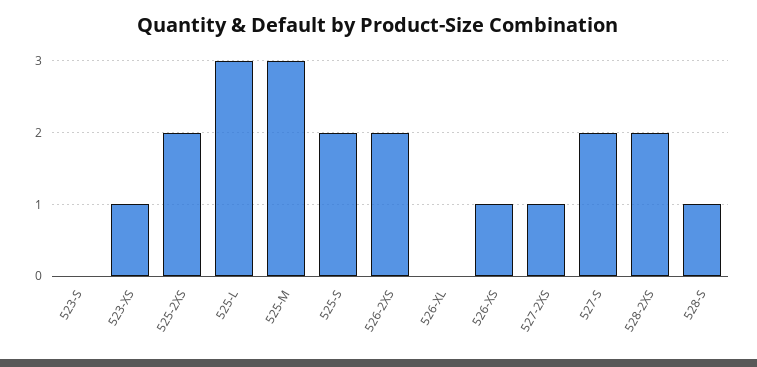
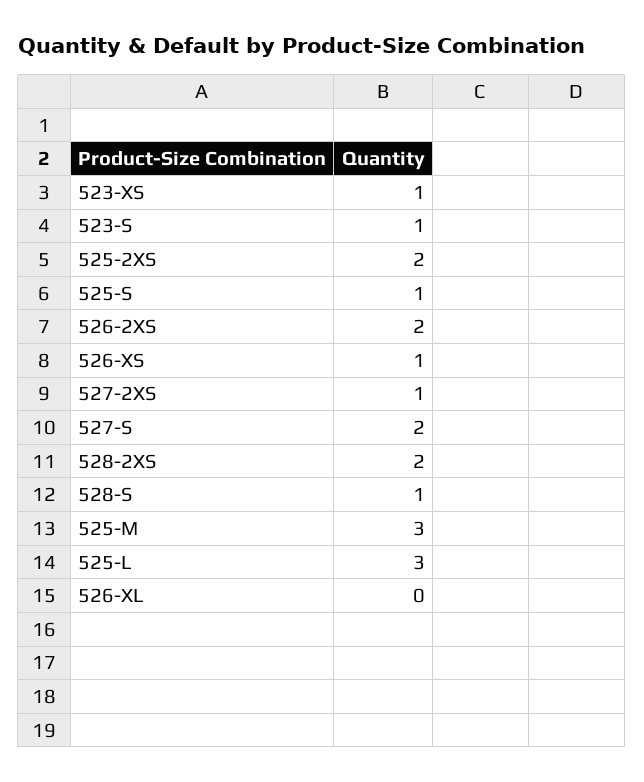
523-S: 0 -> 1
525-S: 2 -> 1

